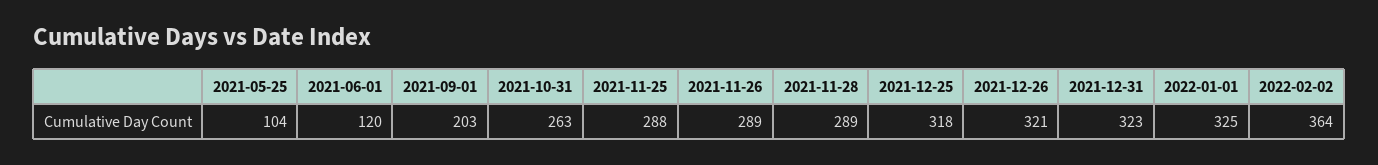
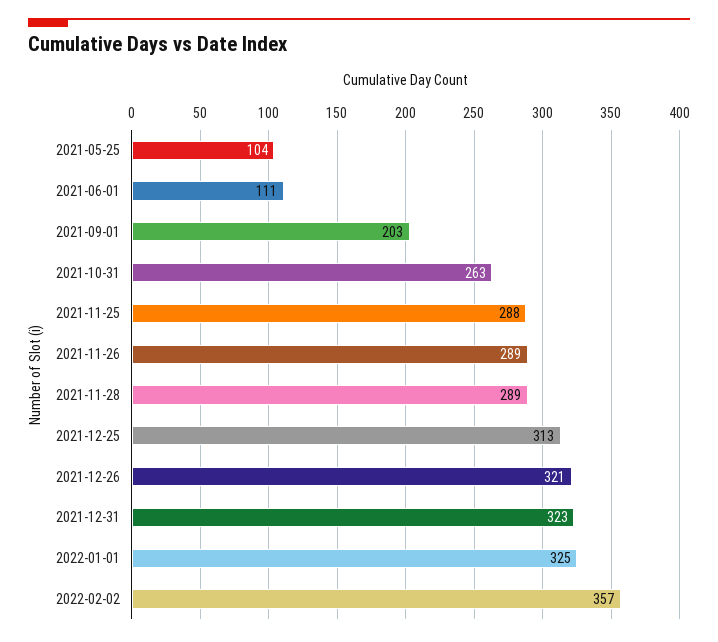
2021-06-01: 120 -> 111
2021-12-25: 318 -> 313
2022-02-02: 364 -> 357

